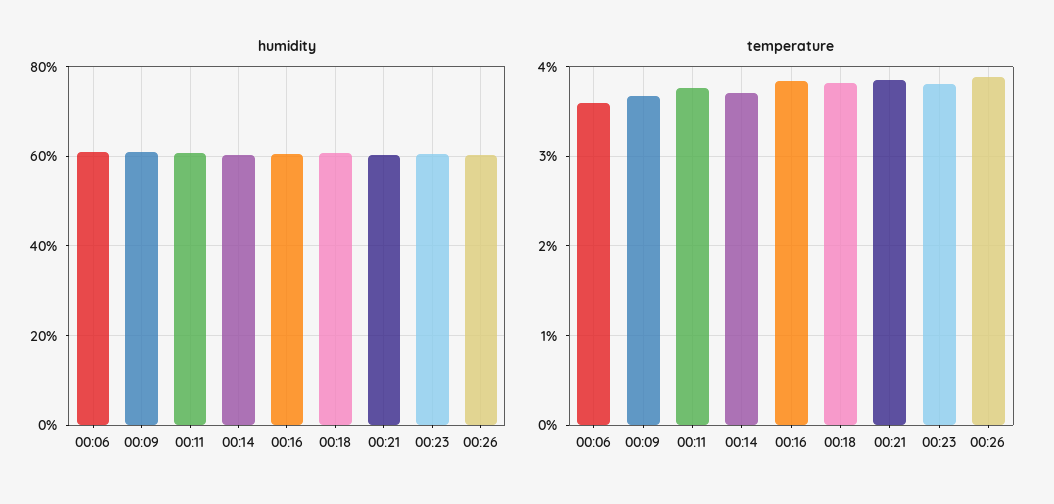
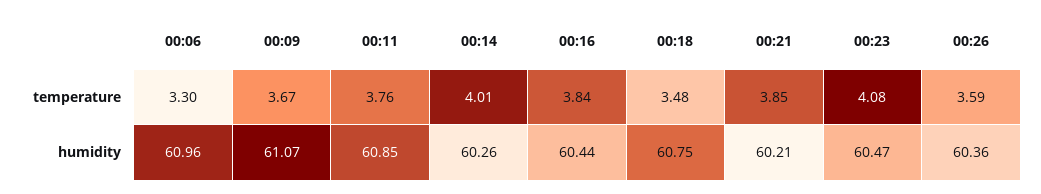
temperature, 00:06: 3.6 -> 3.3
temperature, 00:14: 3.7 -> 4.01
temperature, 00:18: 3.8 -> 3.48
temperature, 00:23: 3.8 -> 4.08
temperature, 00:26: 3.9 -> 3.59

